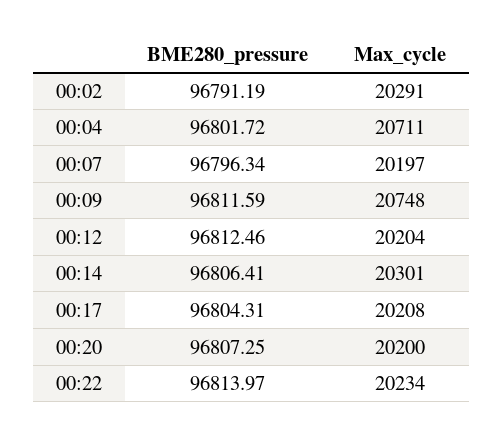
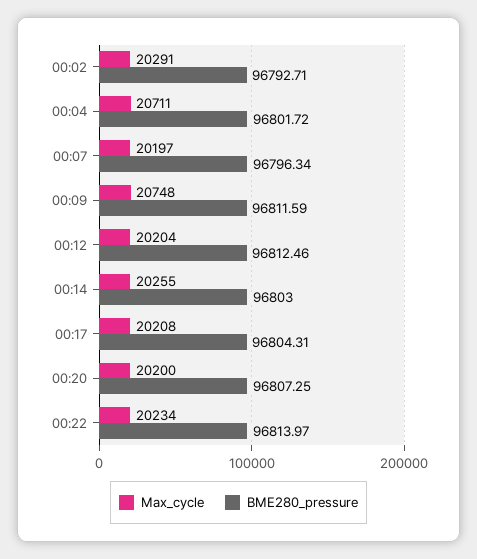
BME280_pressure, 00:02: 96791.19 -> 96792.71
BME280_pressure, 00:14: 96806.41 -> 96803
Max_cycle, 00:14: 20301 -> 20255

